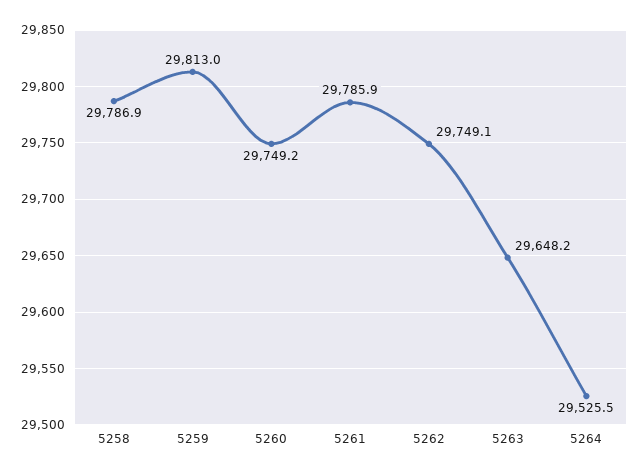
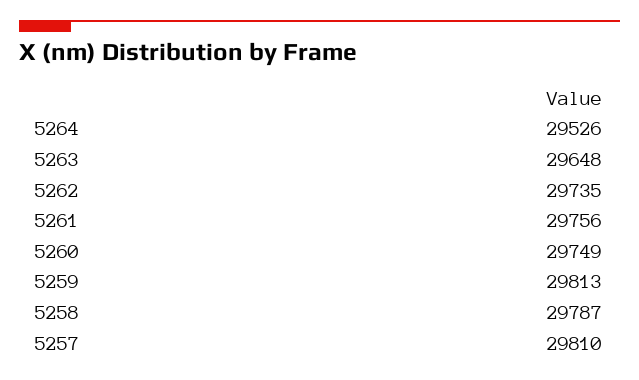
5261: 29785.9 -> 29756
5262: 29749.1 -> 29735
5257: none -> 29810

